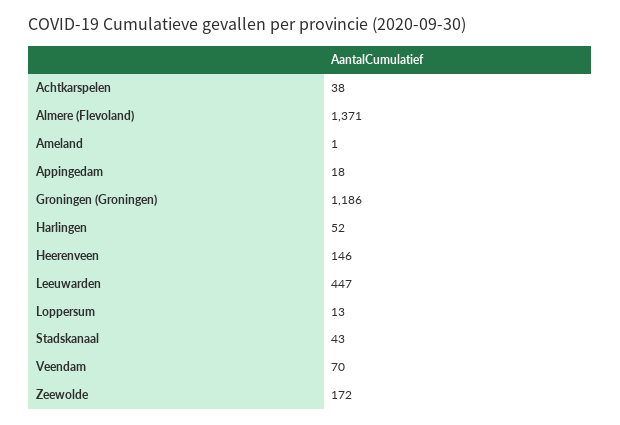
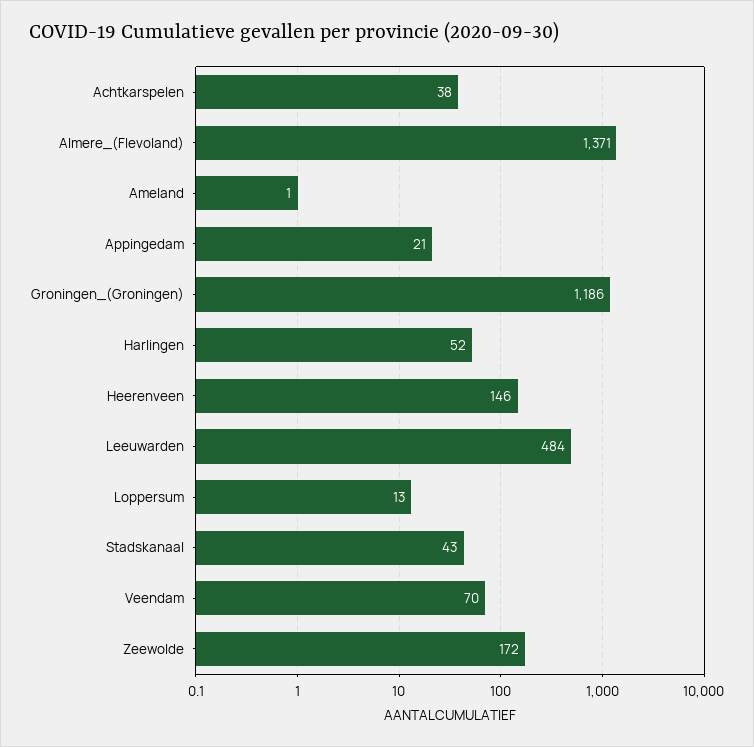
Appingedam: 18 -> 21
Leeuwarden: 447 -> 484

